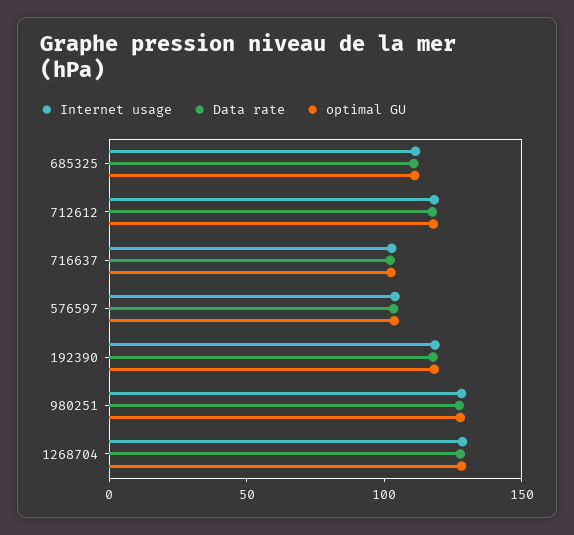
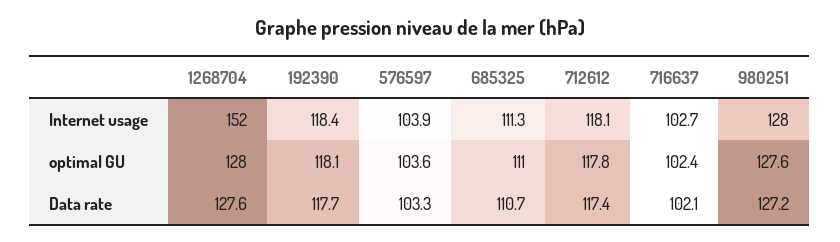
Internet usage, 1268704: 130 -> 152

